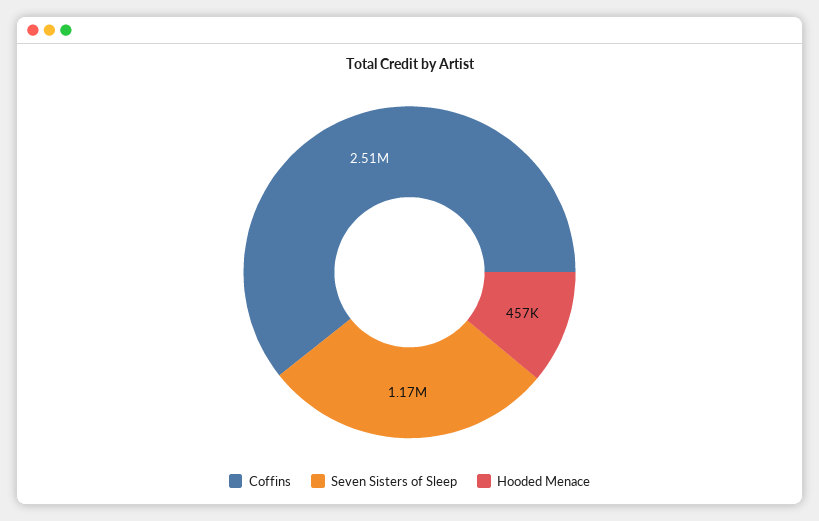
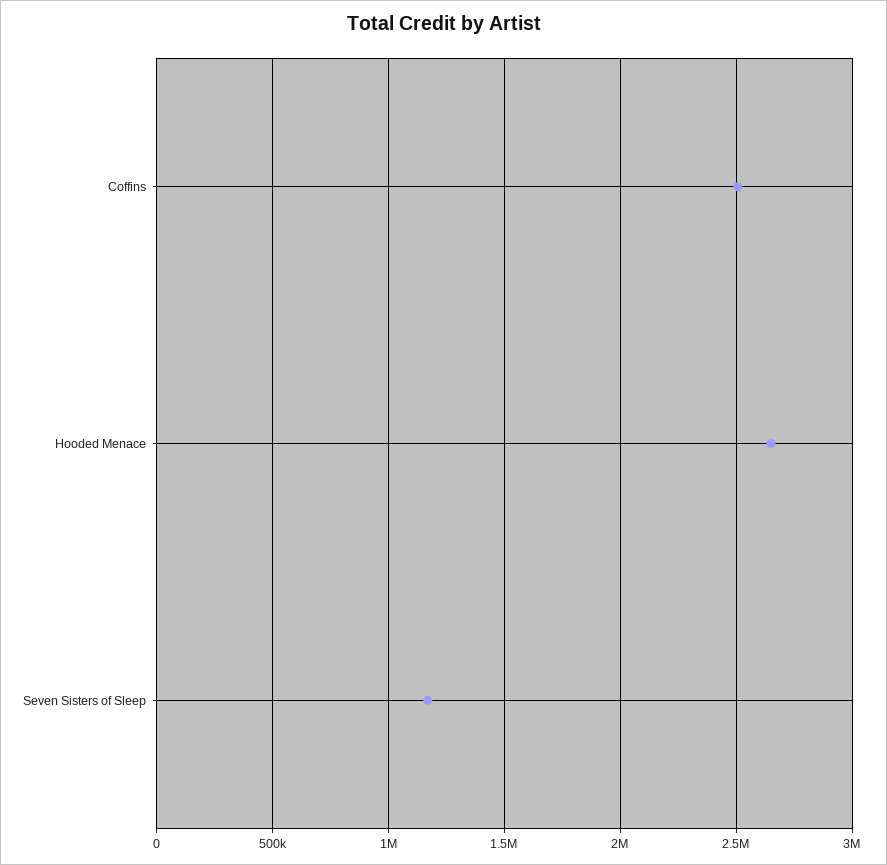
Hooded Menace: 457000 -> 2650000

